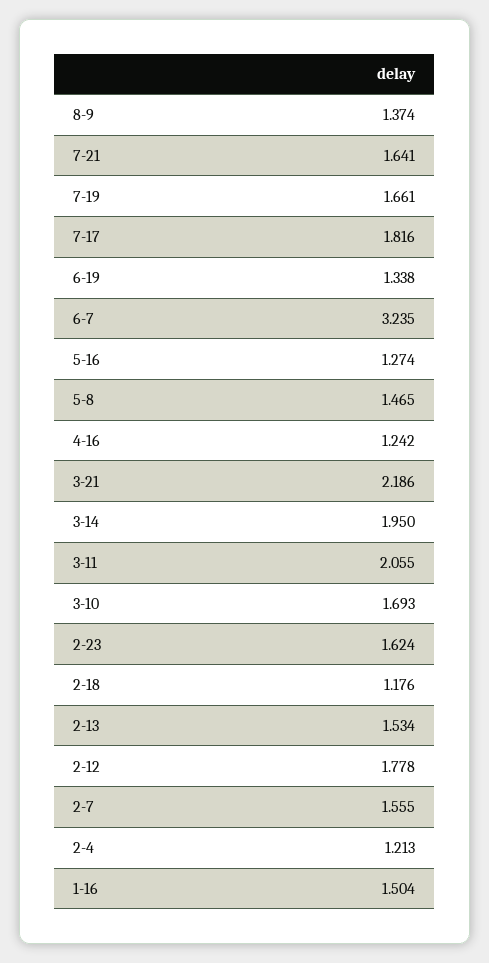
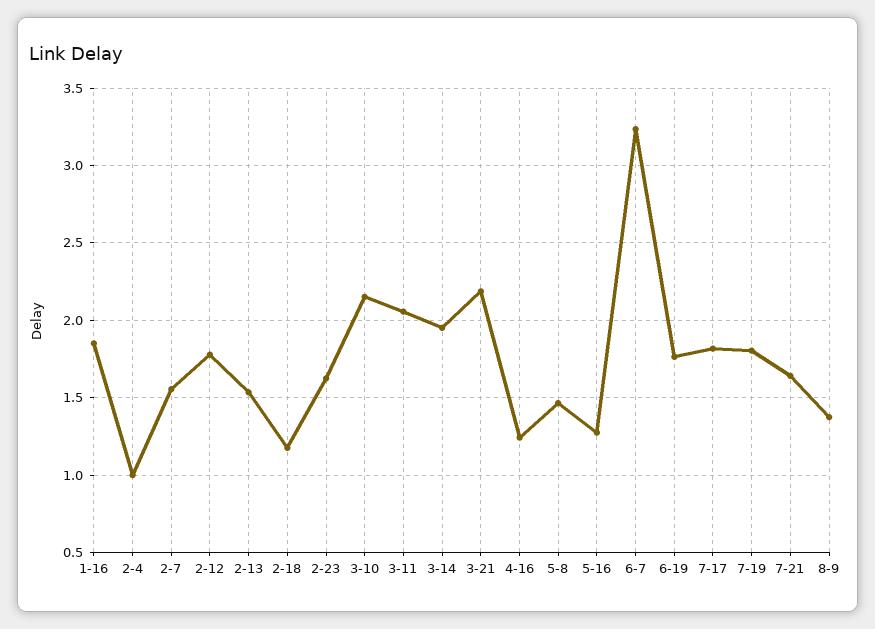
7-19: 1.661 -> 1.8
6-19: 1.338 -> 1.75
3-10: 1.693 -> 2.15
2-4: 1.213 -> 1
1-16: 1.504 -> 1.85

